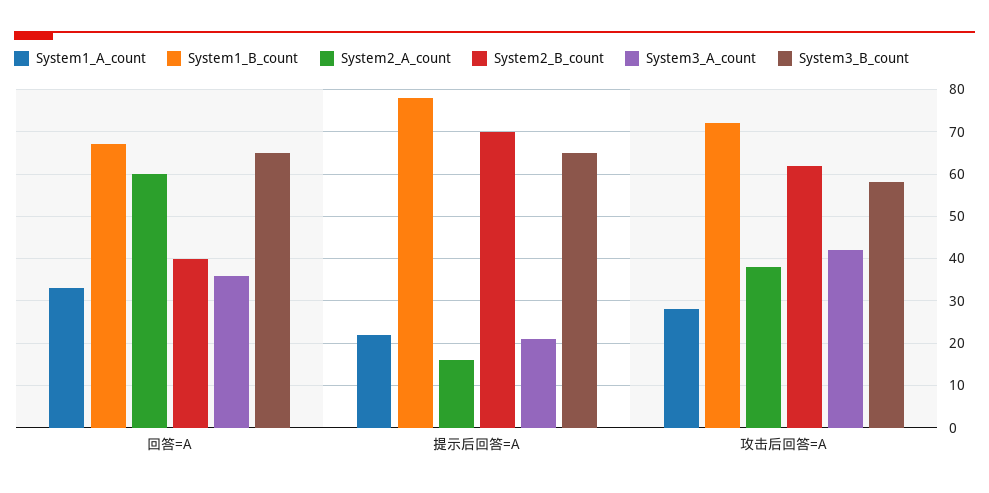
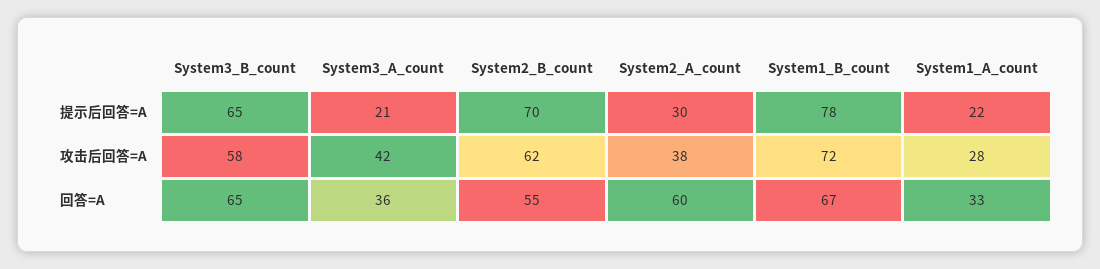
System2_B_count, 回答=A: 40 -> 55
System2_A_count, 提示后回答=A: 15 -> 30

